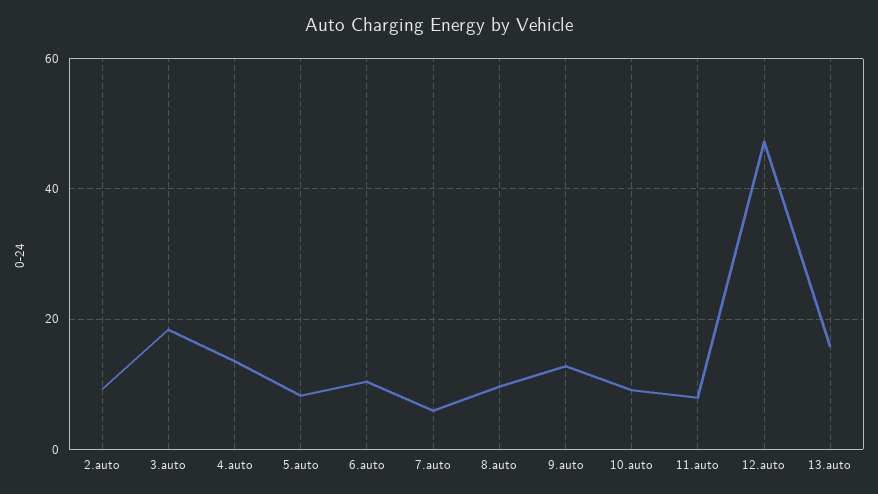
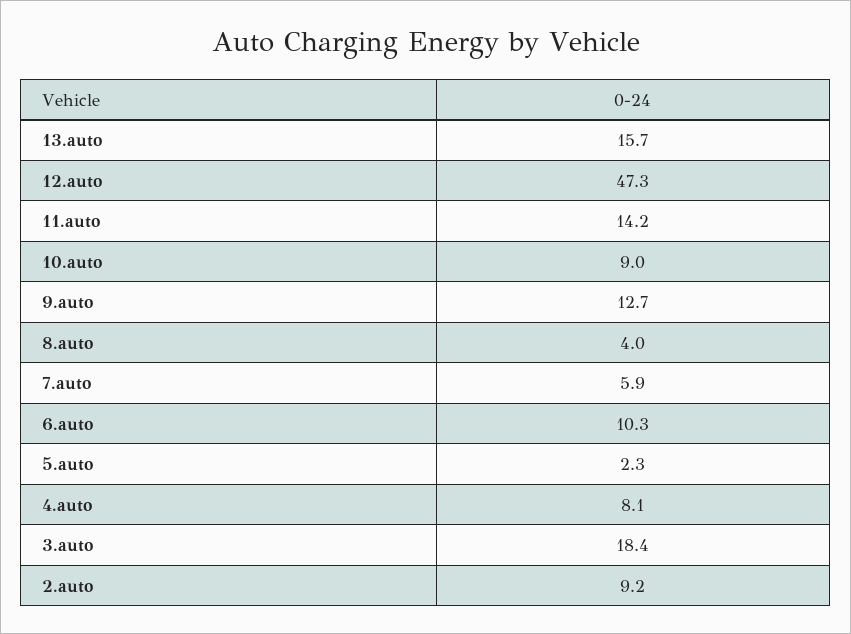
4.auto: 14 -> 8.1
5.auto: 8 -> 2.3
8.auto: 10 -> 4
11.auto: 8 -> 14.2

